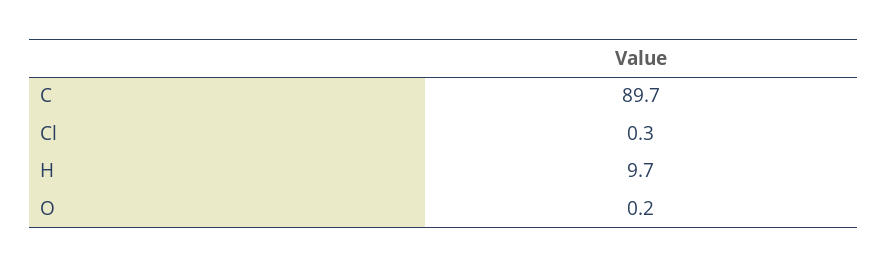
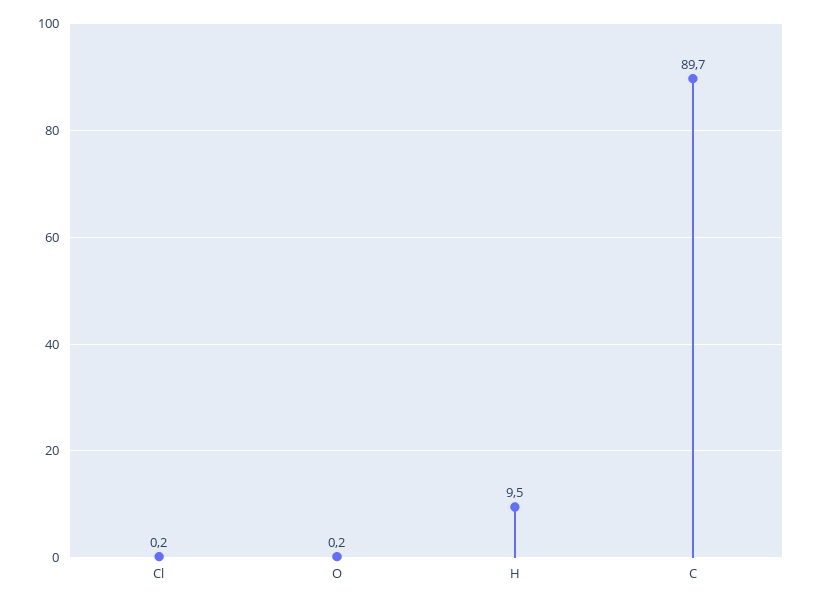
Cl: 0.3 -> 0.2
H: 9.7 -> 9.5

